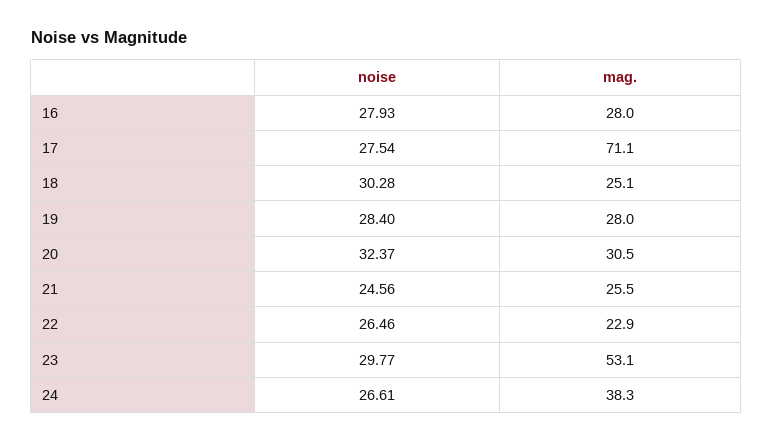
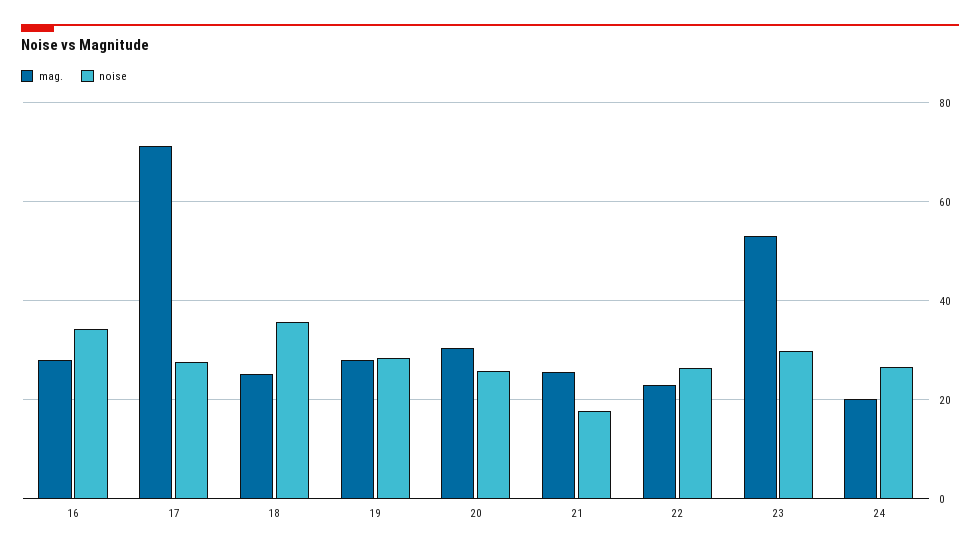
noise, 16: 27.93 -> 34
noise, 18: 30.28 -> 36
noise, 20: 32.37 -> 26
noise, 21: 24.56 -> 18
mag., 24: 38.3 -> 20

